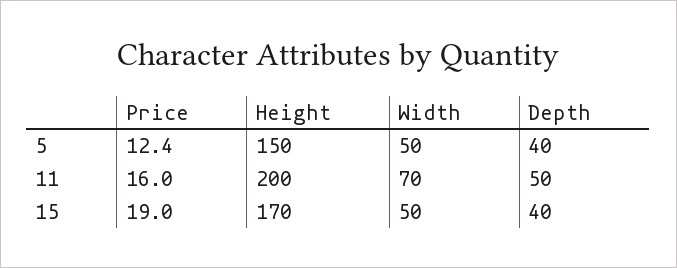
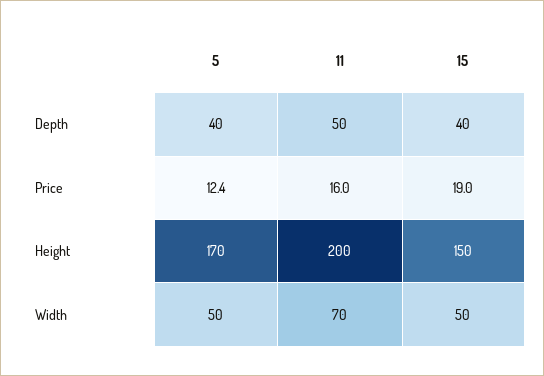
Height, 5: 150 -> 170
Height, 15: 170 -> 150

